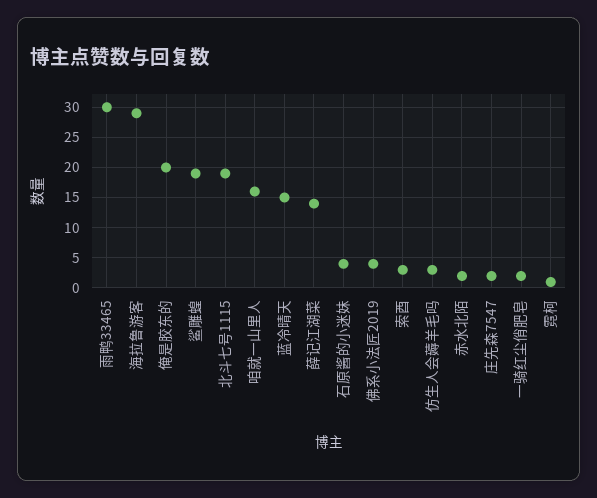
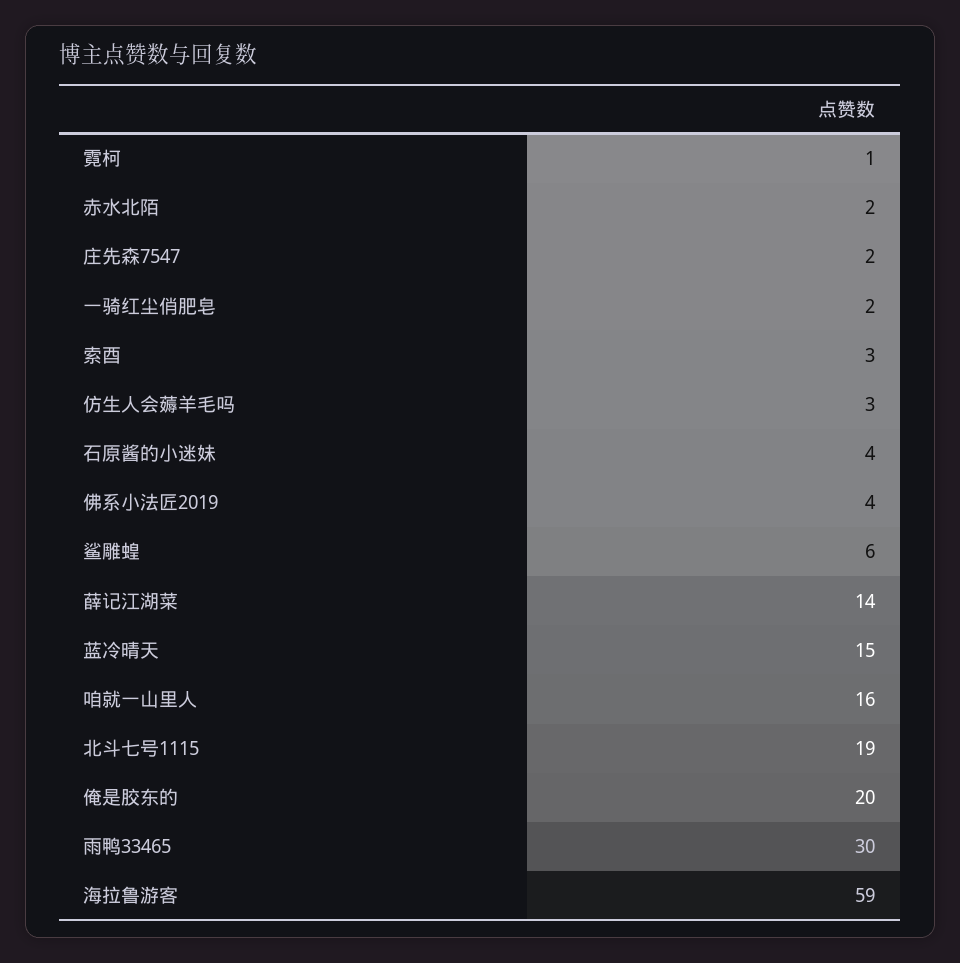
海拉鲁游客: 29 -> 59
鲨雕蝗: 19 -> 6

